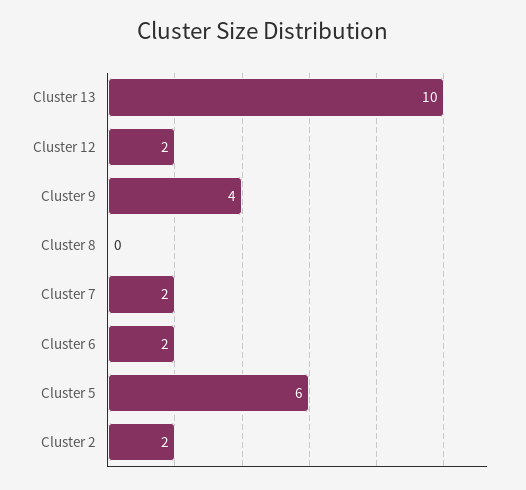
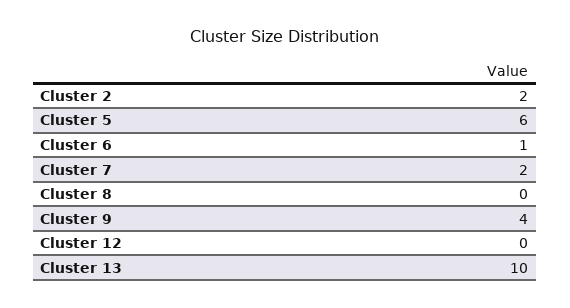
Cluster 12: 2 -> 0
Cluster 6: 2 -> 1

